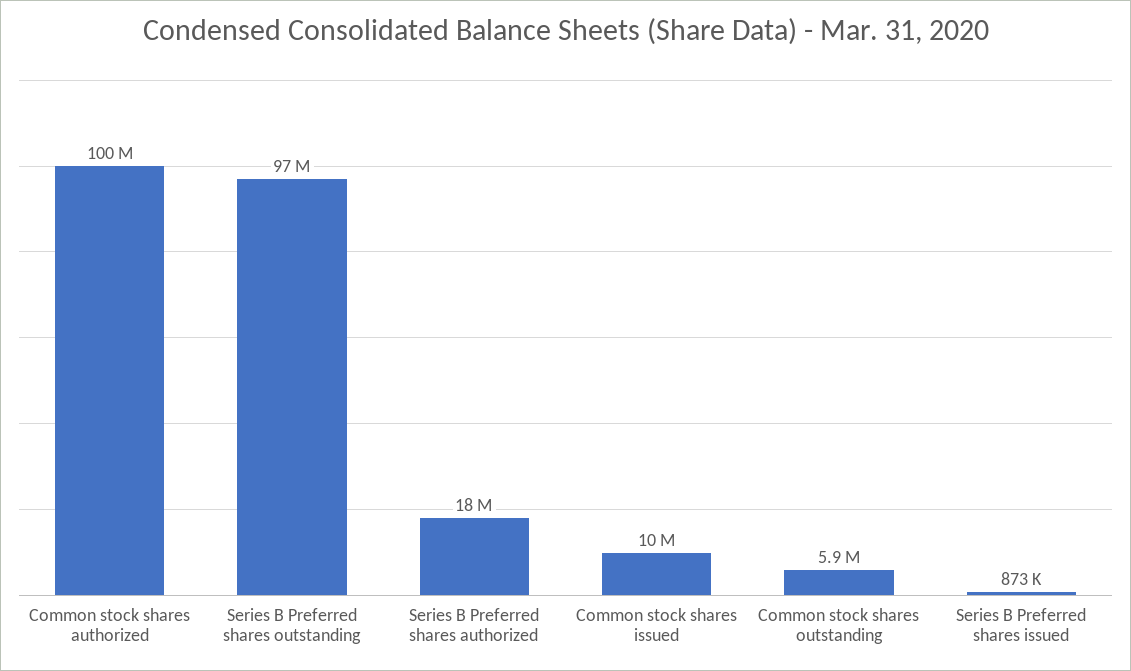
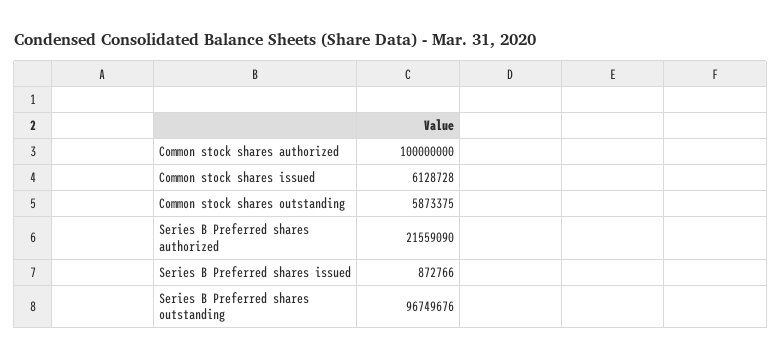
Series B Preferred shares authorized: 18000000 -> 21559090
Common stock shares issued: 10000000 -> 6128728

